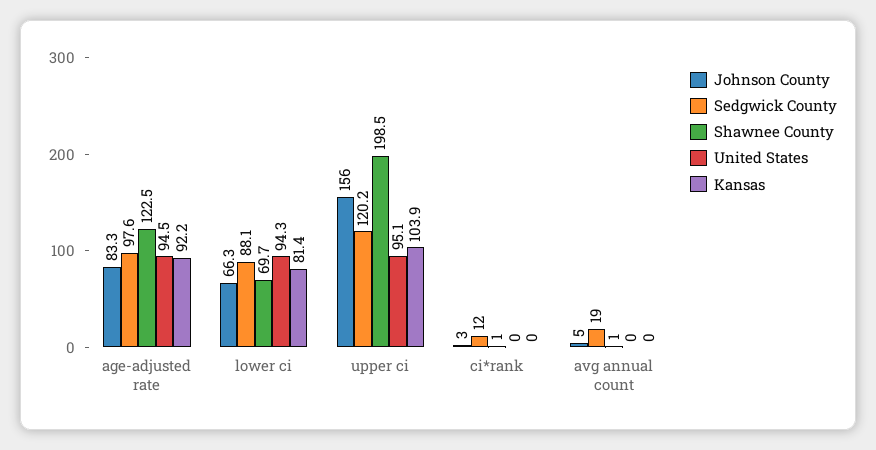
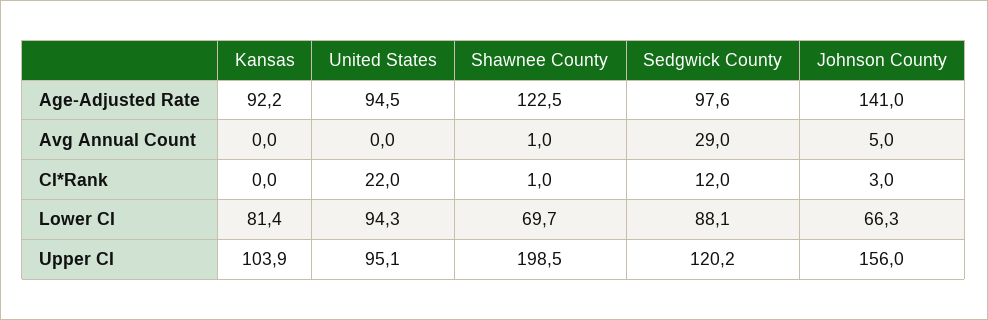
Johnson County, age-adjusted rate: 83.3 -> 141
United States, ci*rank: 0 -> 22
Sedgwick County, avg annual count: 19 -> 29

